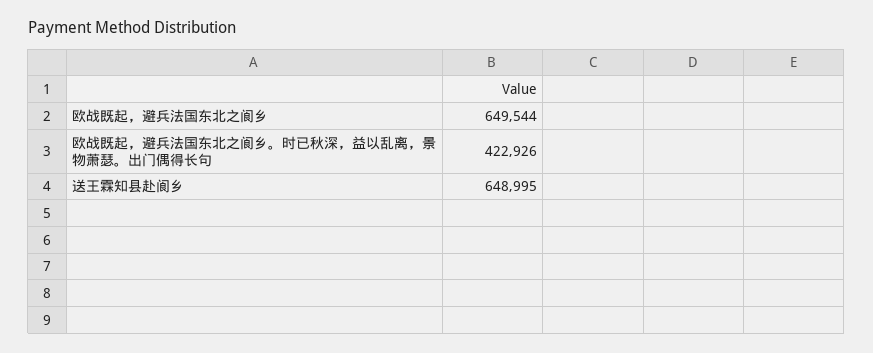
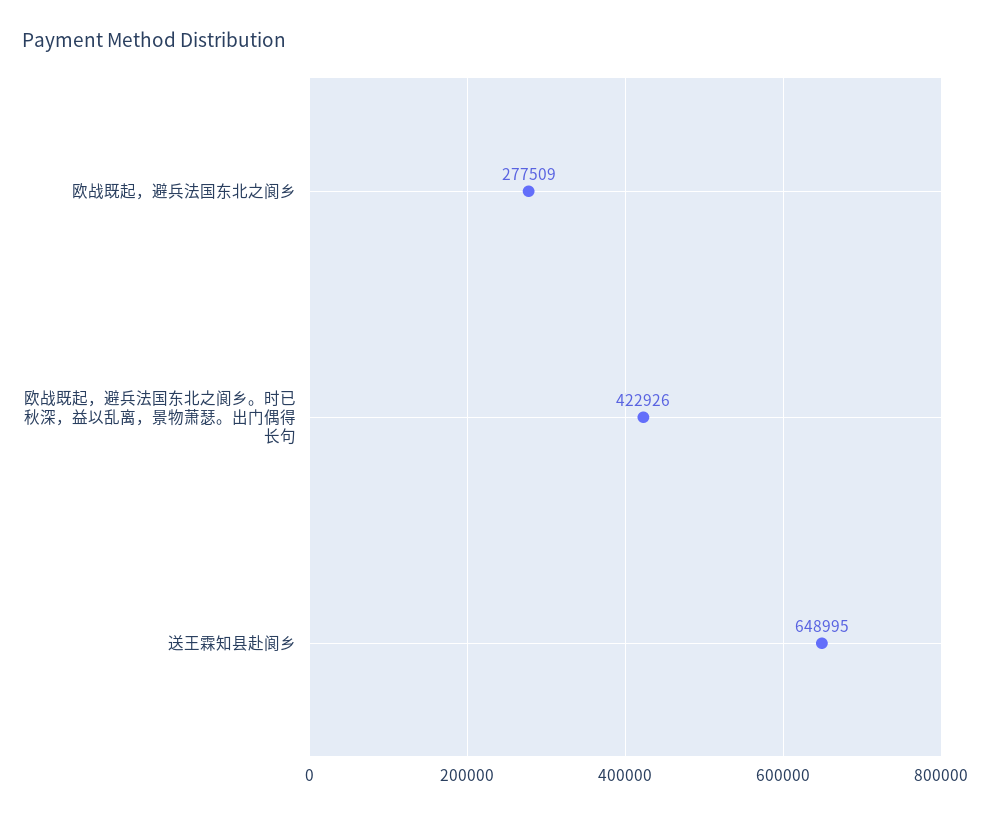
欧战既起，避兵法国东北之阆乡: 649544 -> 277509

